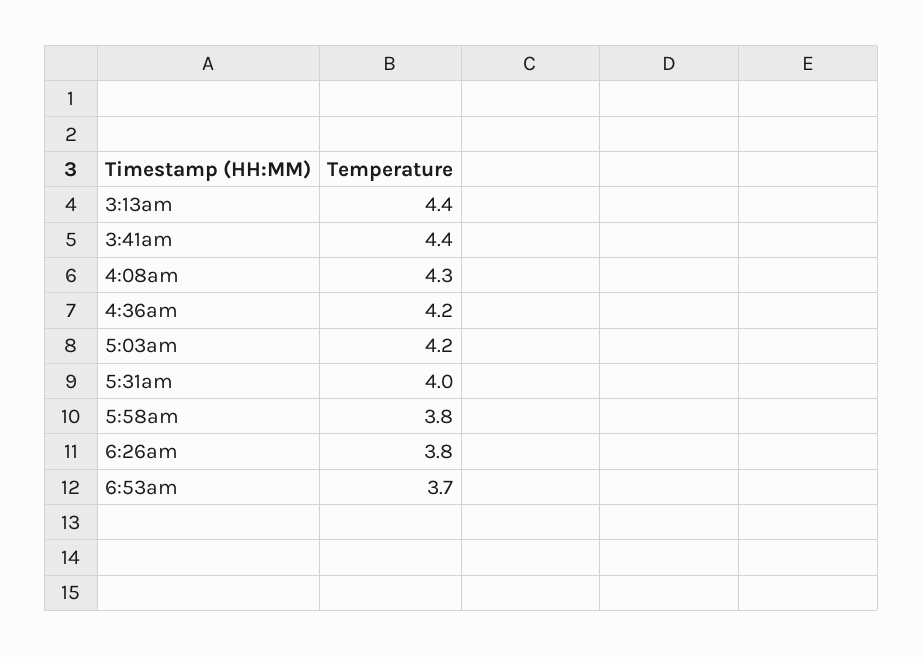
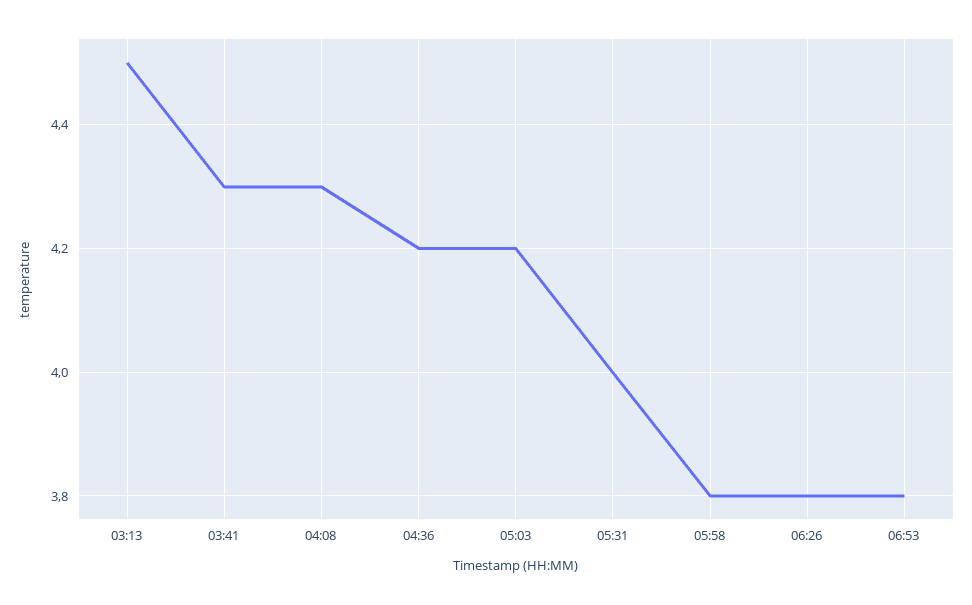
3:13am: 4.4 -> 4.5
3:41am: 4.4 -> 4.3
6:53am: 3.7 -> 3.8

